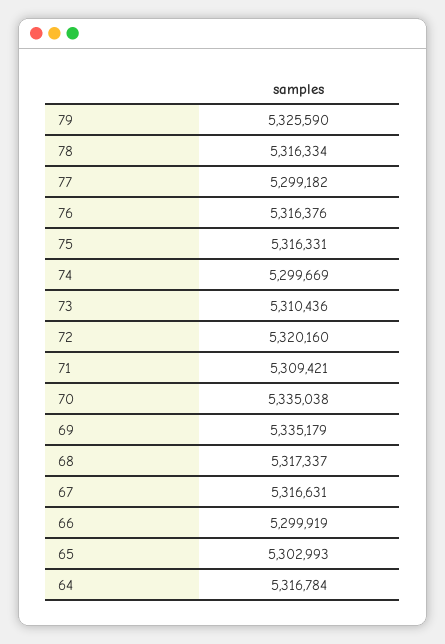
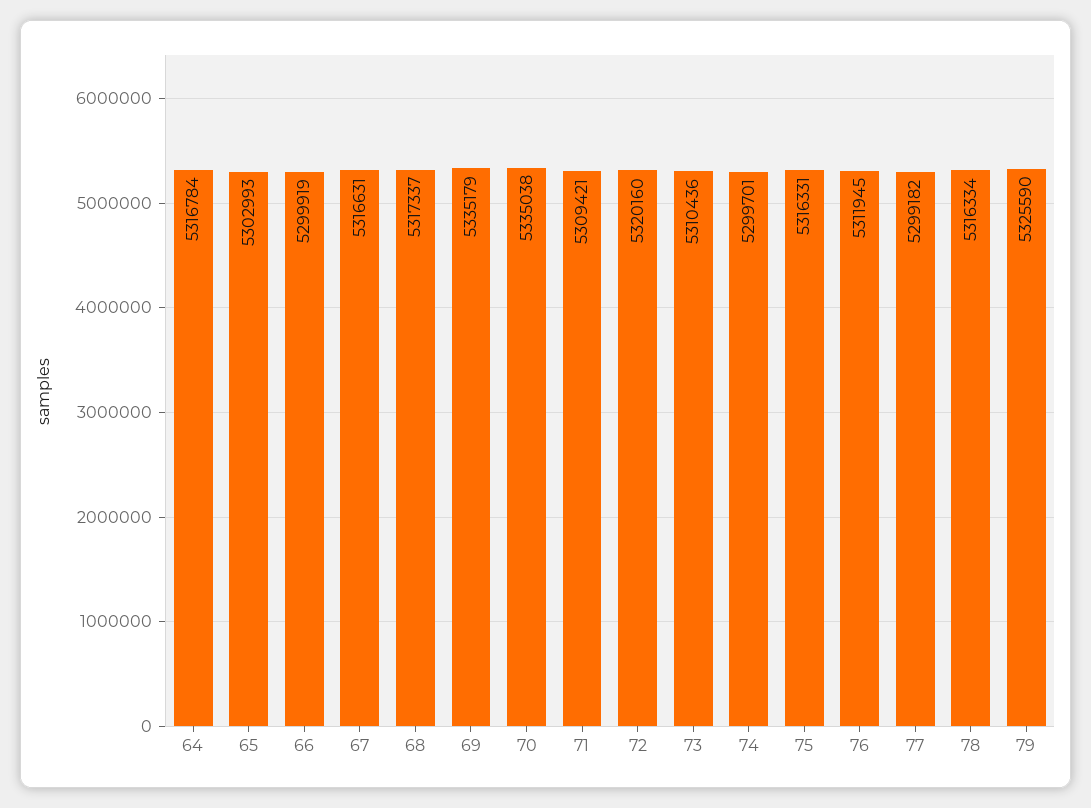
76: 5316376 -> 5311945
74: 5299669 -> 5299701

